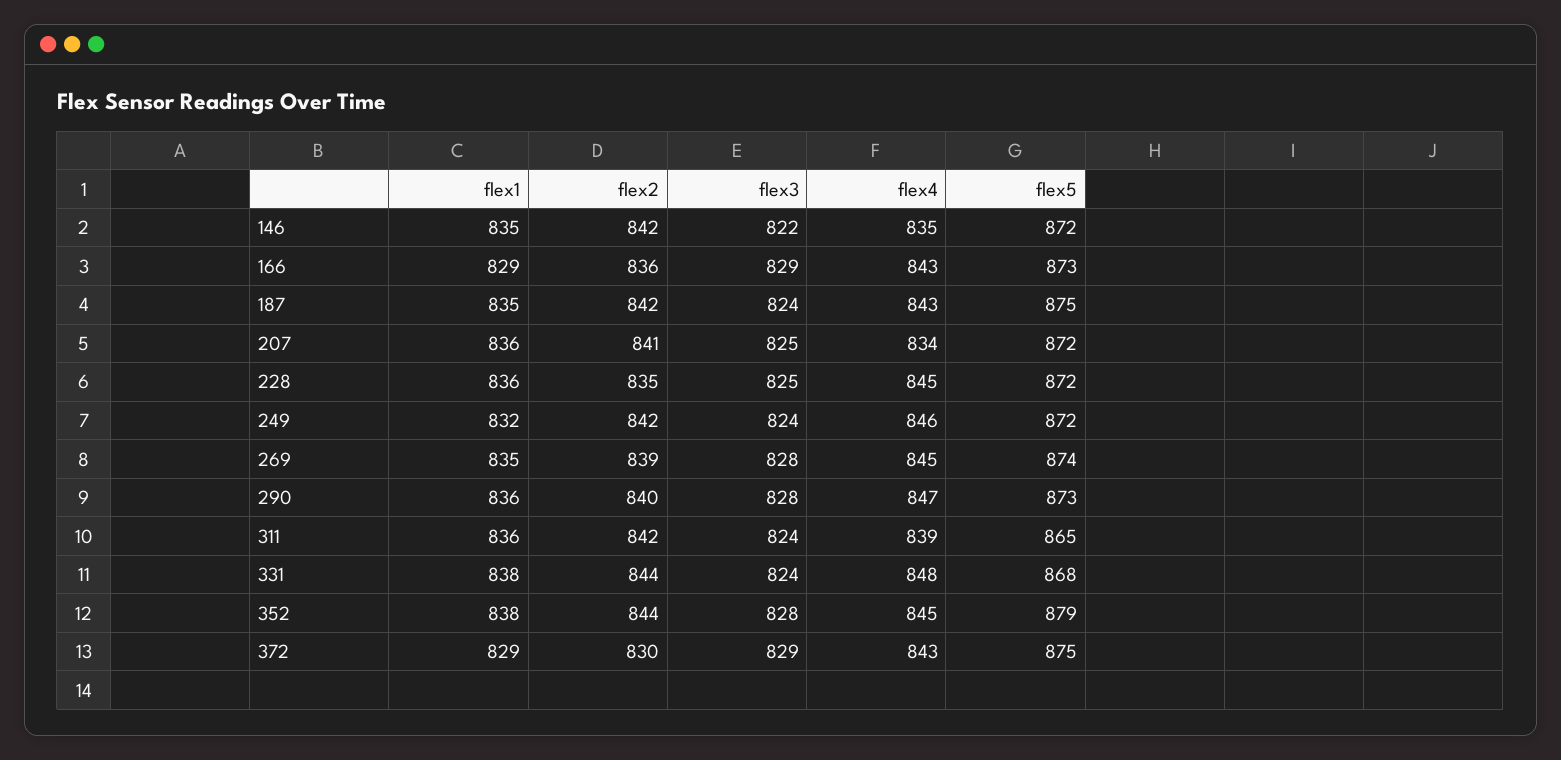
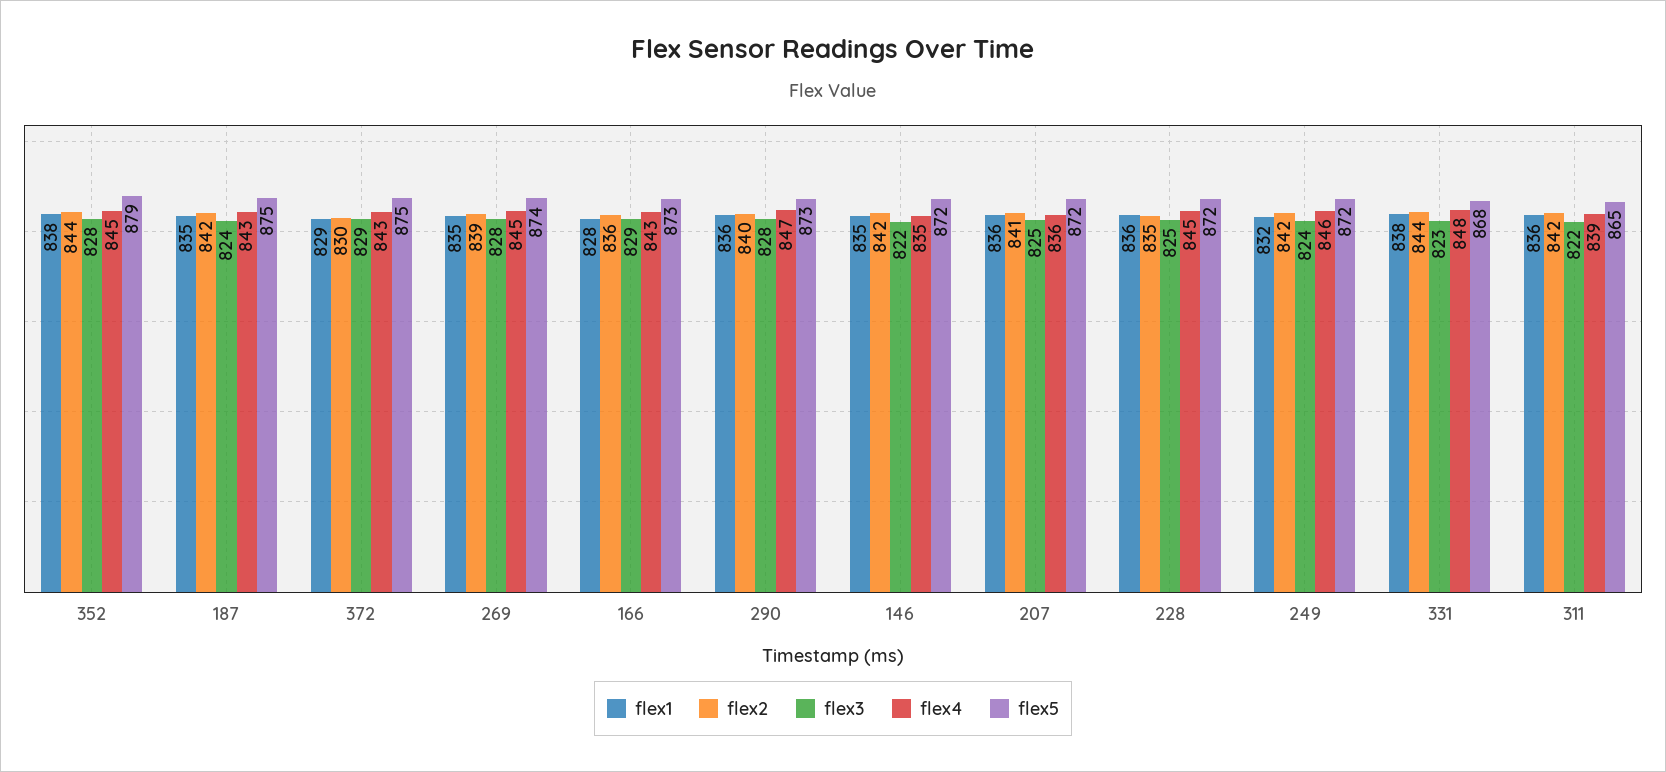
flex1, 166: 829 -> 828
flex4, 207: 834 -> 836
flex3, 311: 824 -> 822
flex3, 331: 824 -> 823

